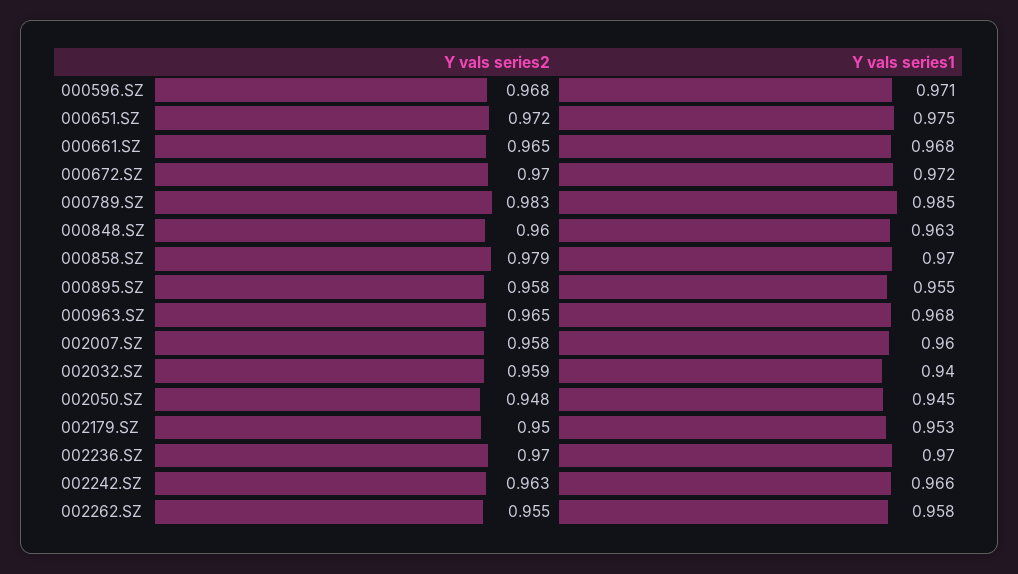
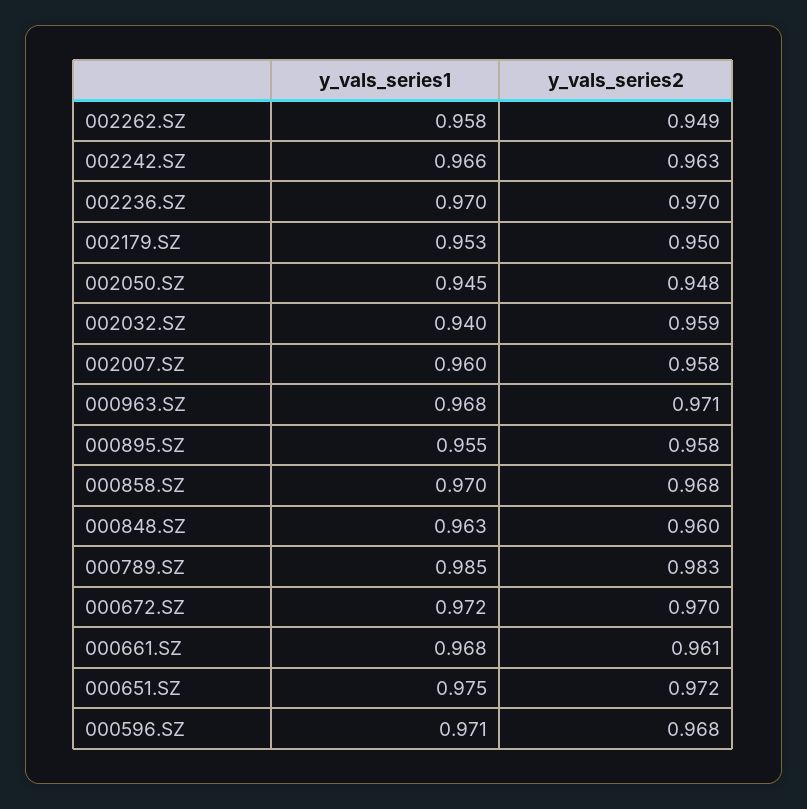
Y vals series2, 000661.SZ: 0.965 -> 0.961
Y vals series2, 000858.SZ: 0.979 -> 0.968
Y vals series2, 000963.SZ: 0.965 -> 0.971
Y vals series2, 002262.SZ: 0.955 -> 0.949

